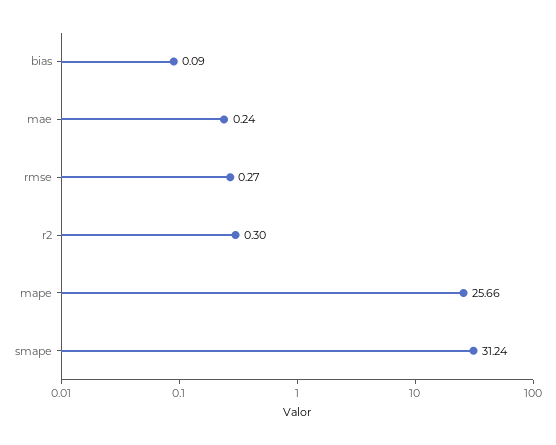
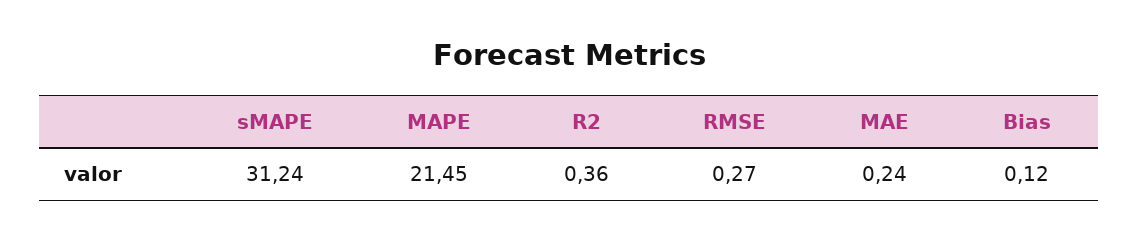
bias: 0.09 -> 0.12
r2: 0.3 -> 0.36
mape: 25.66 -> 21.45

